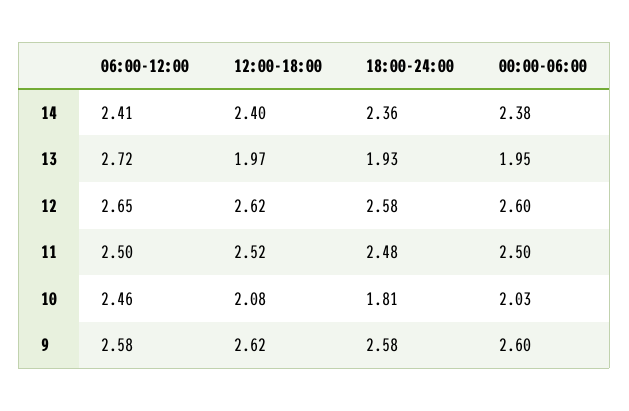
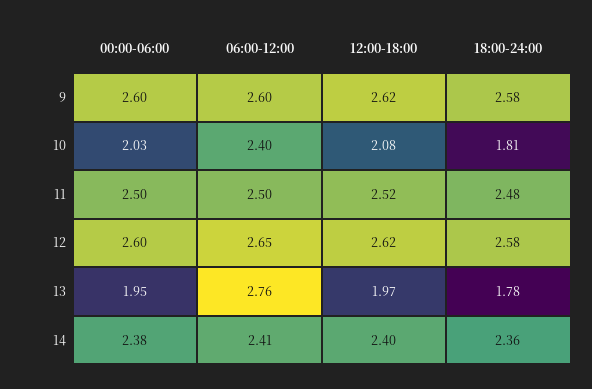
06:00-12:00, 13: 2.72 -> 2.76
18:00-24:00, 13: 1.93 -> 1.78
06:00-12:00, 10: 2.46 -> 2.4
06:00-12:00, 9: 2.58 -> 2.6

